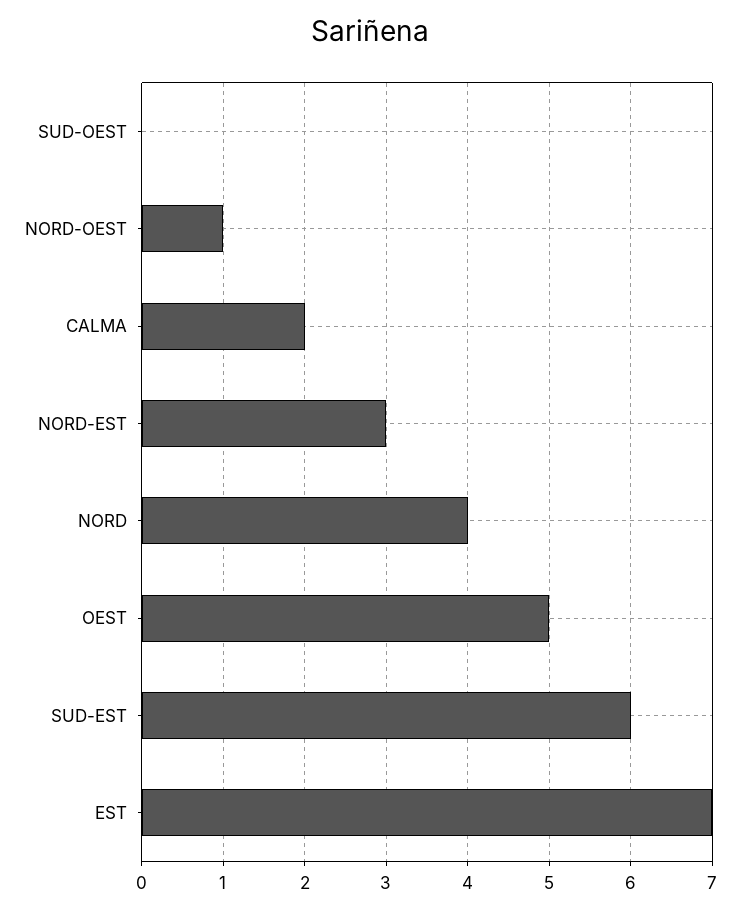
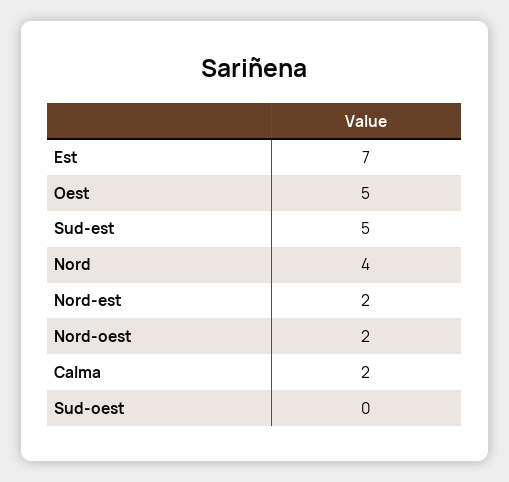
NORD-OEST: 1 -> 2
NORD-EST: 3 -> 2
SUD-EST: 6 -> 5

